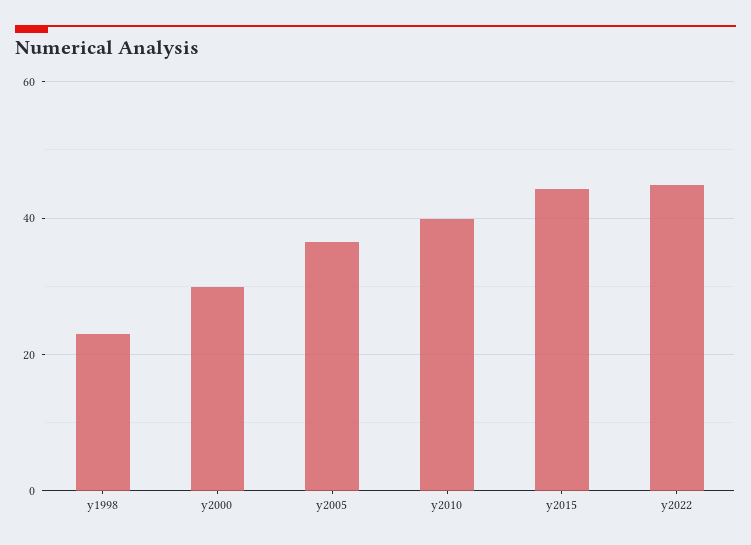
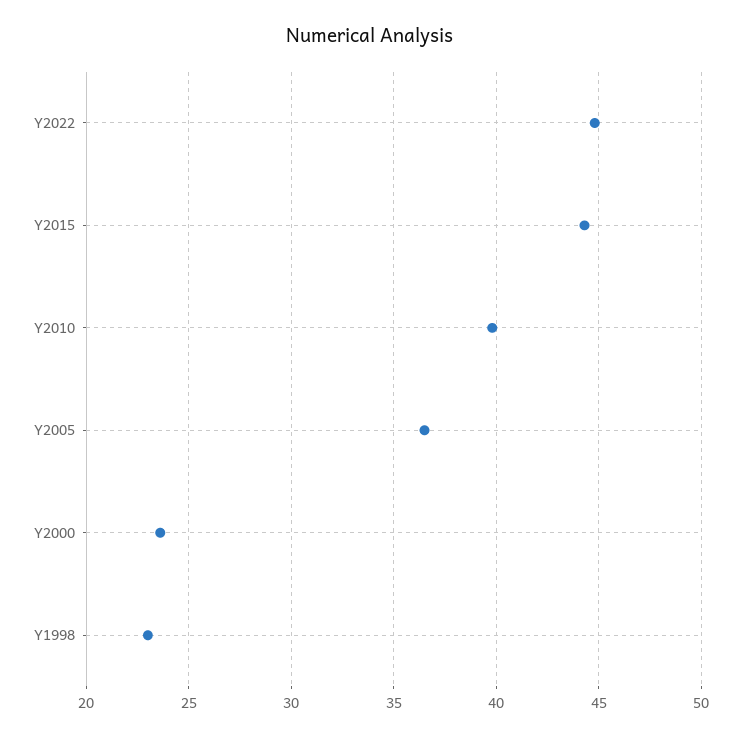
y2000: 30 -> 23.5

